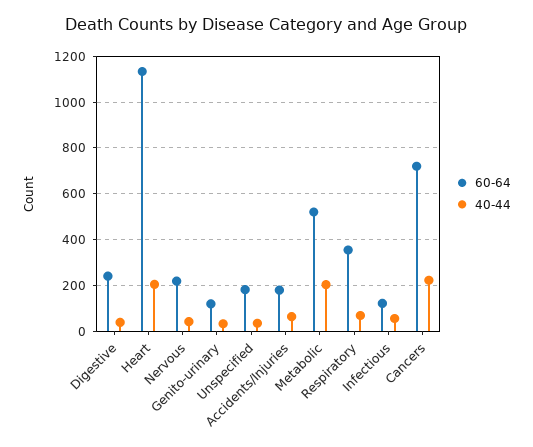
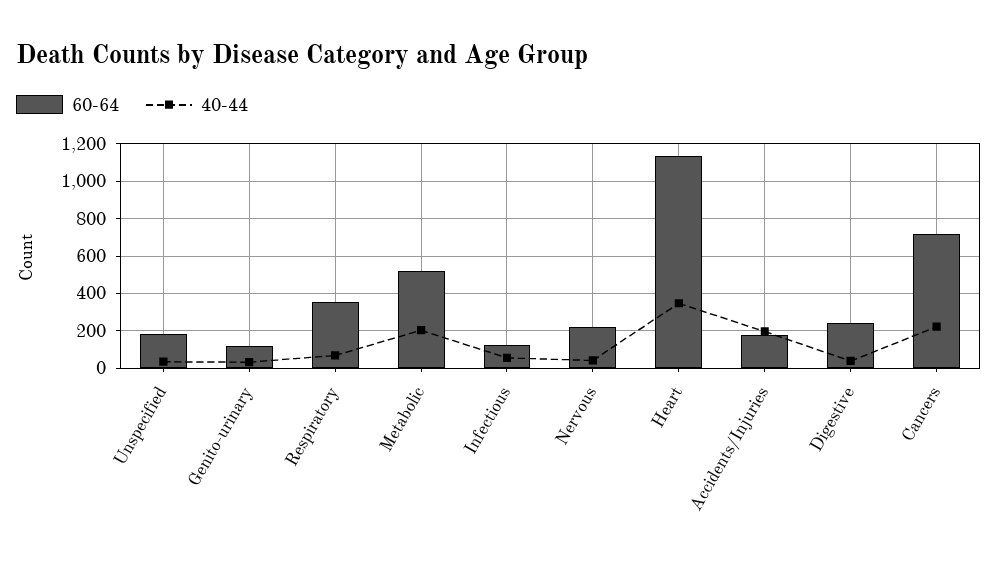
40-44, Heart: 200 -> 350
40-44, Accidents/Injuries: 50 -> 200

